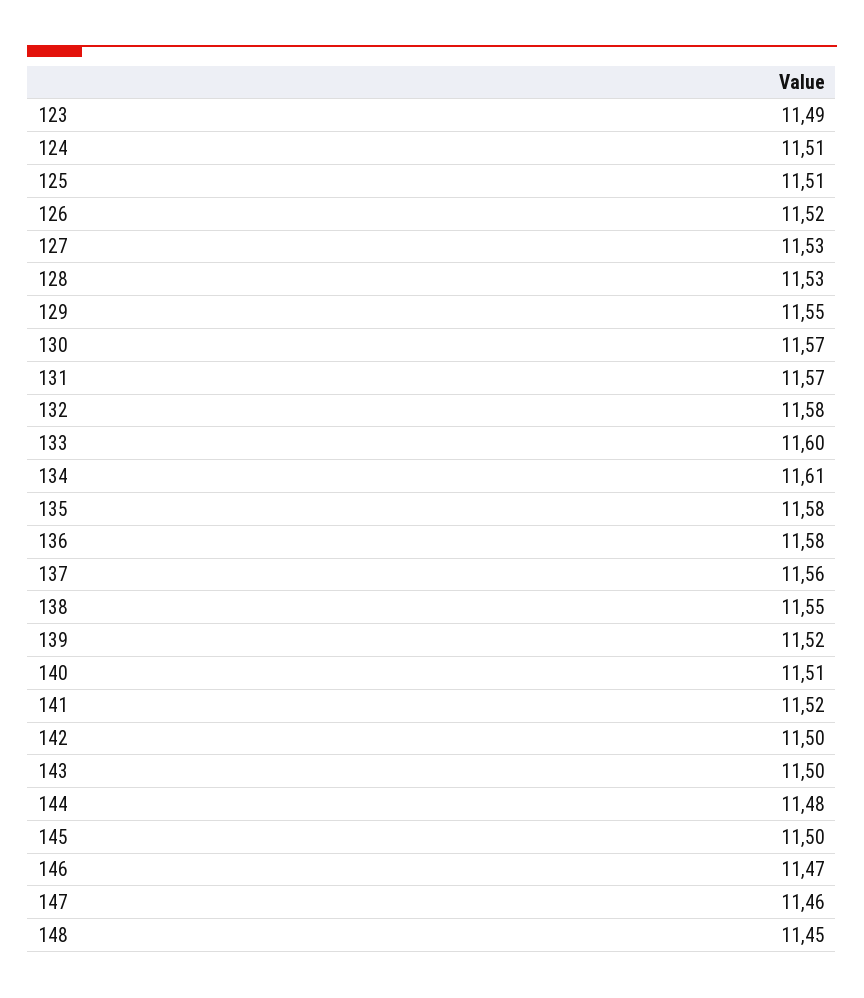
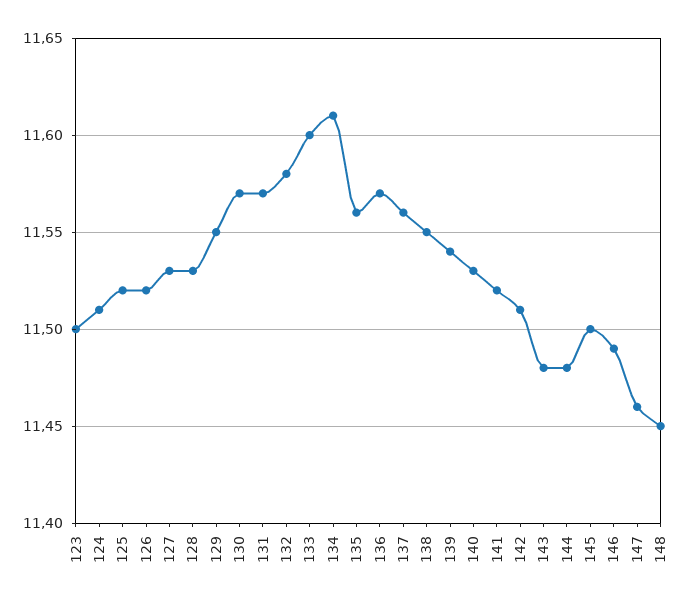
123: 11.49 -> 11.5
125: 11.51 -> 11.52
135: 11.58 -> 11.56
136: 11.58 -> 11.57
139: 11.52 -> 11.54
140: 11.51 -> 11.53
142: 11.5 -> 11.51
143: 11.5 -> 11.48
146: 11.47 -> 11.49

